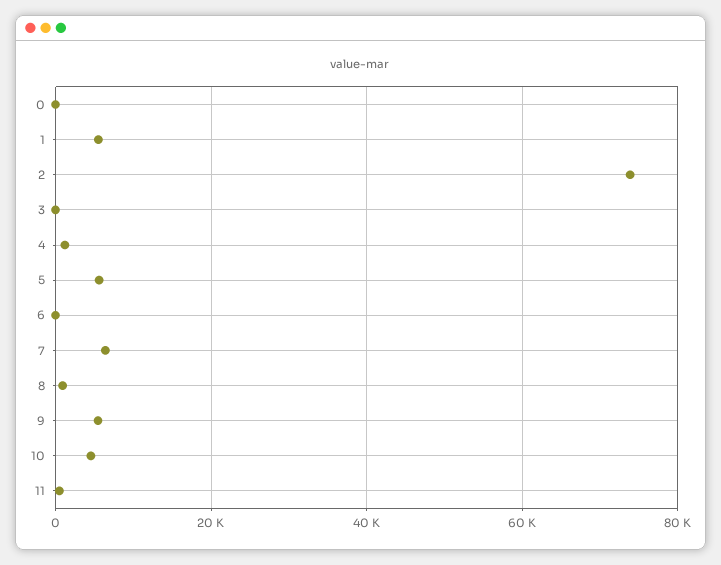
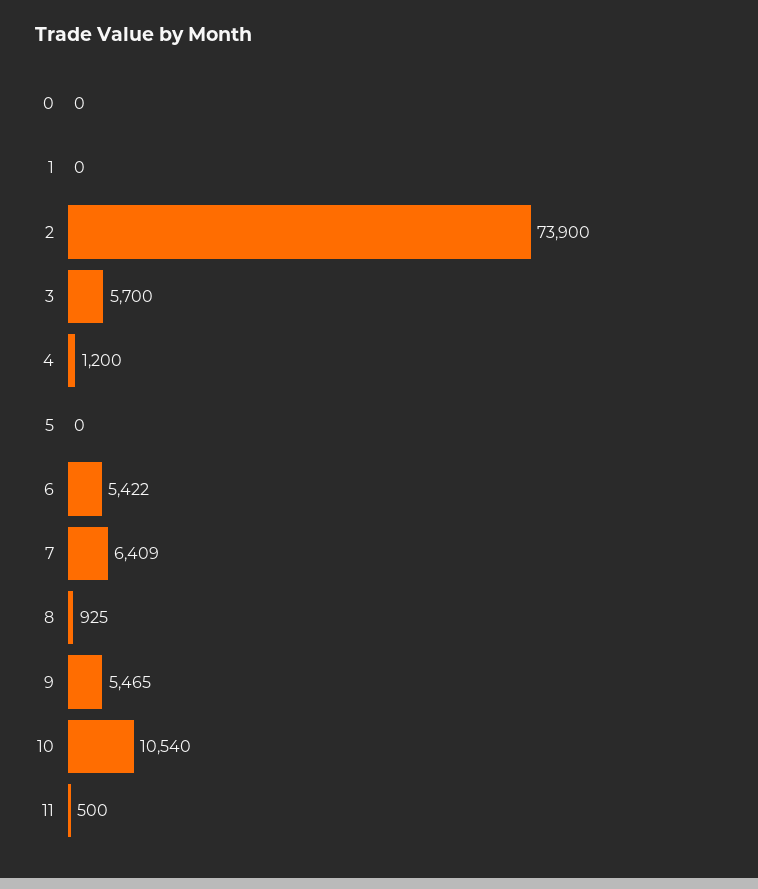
1: 6000 -> 0
3: 0 -> 5700
5: 6000 -> 0
6: 0 -> 5422
10: 4000 -> 10540

